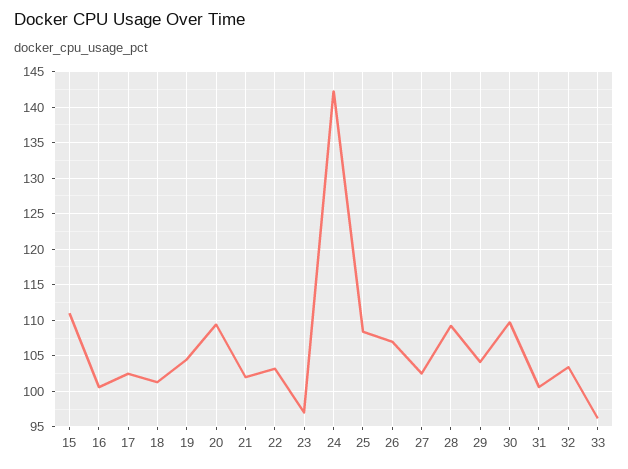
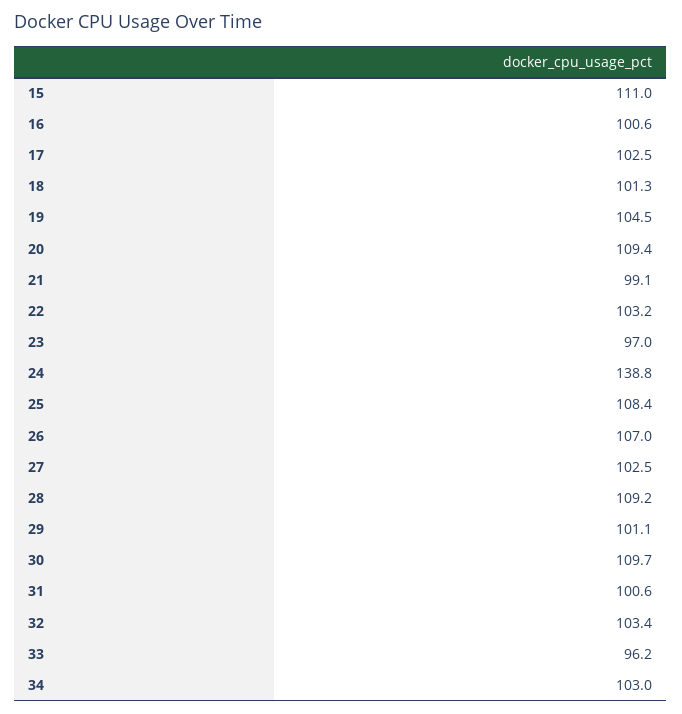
21: 102 -> 99.1
24: 142 -> 138.8
29: 104 -> 101.1
34: none -> 103

